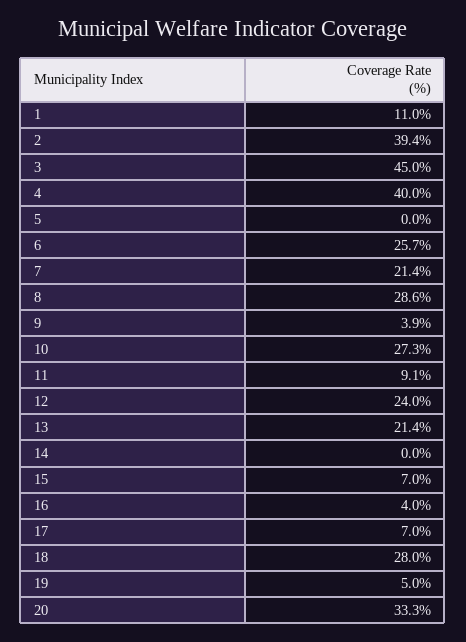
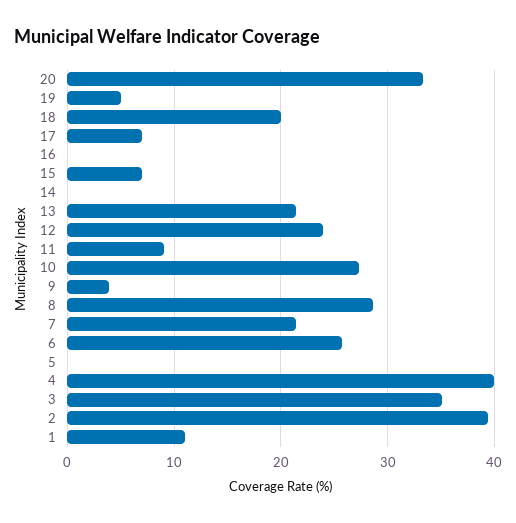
3: 45 -> 35
16: 4 -> 0
18: 28 -> 20

